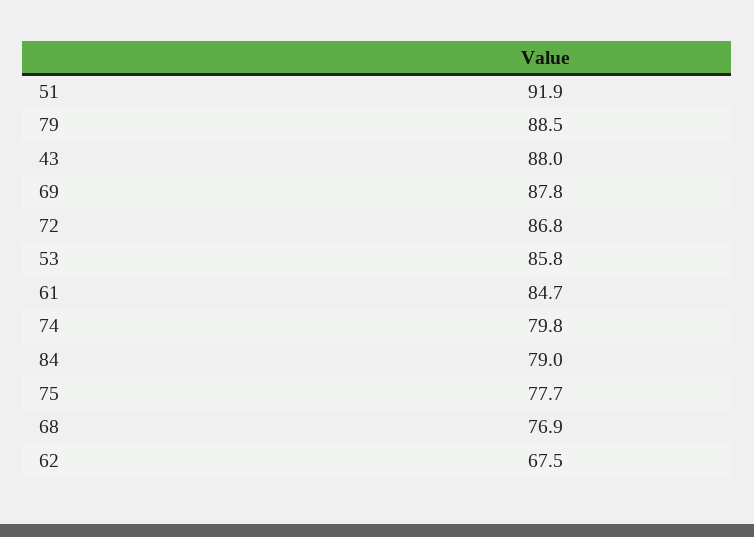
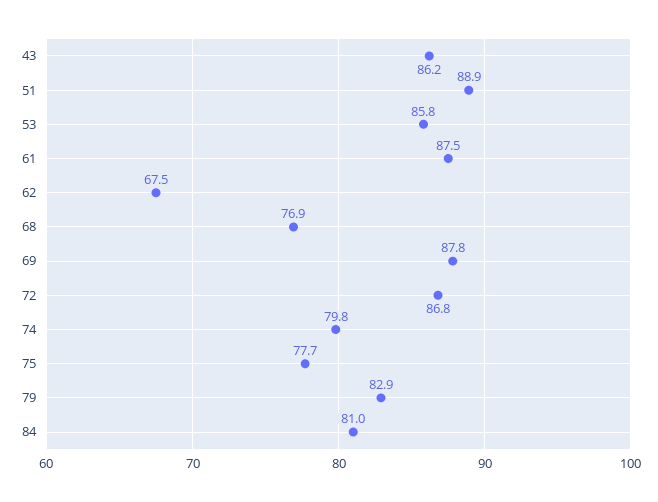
51: 91.9 -> 88.9
79: 88.5 -> 82.9
43: 88 -> 86.2
61: 84.7 -> 87.5
84: 79 -> 81

